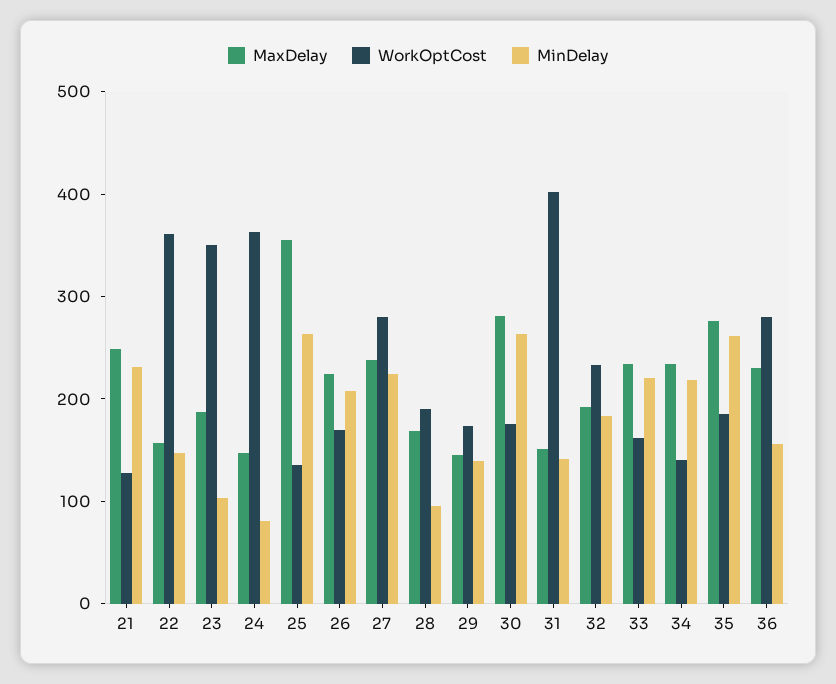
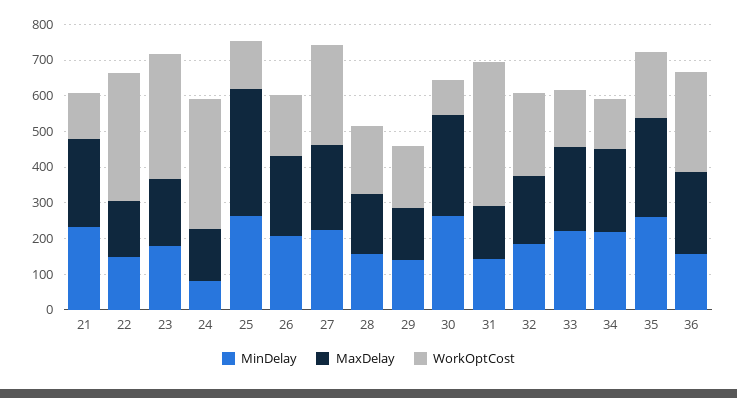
MinDelay, 23: 100 -> 175
MinDelay, 28: 100 -> 150
WorkOptCost, 30: 180 -> 100

